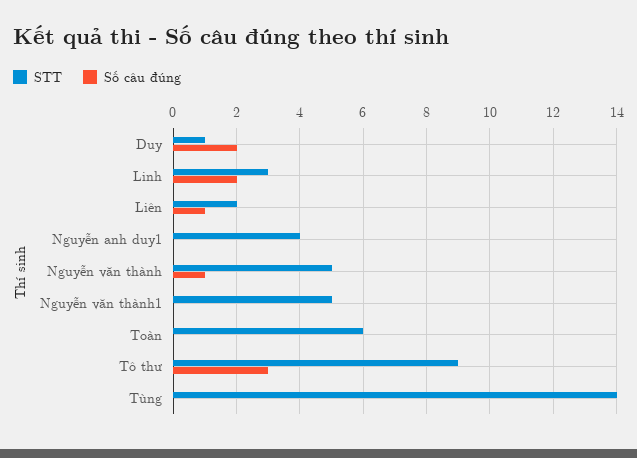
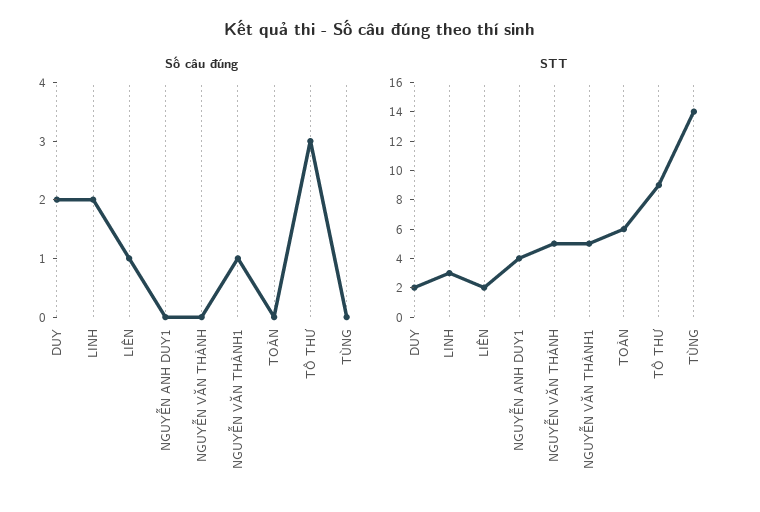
STT, Duy: 1 -> 2
Số câu đúng, Nguyễn văn thành: 1 -> 0
Số câu đúng, Nguyễn văn thành1: 0 -> 1

